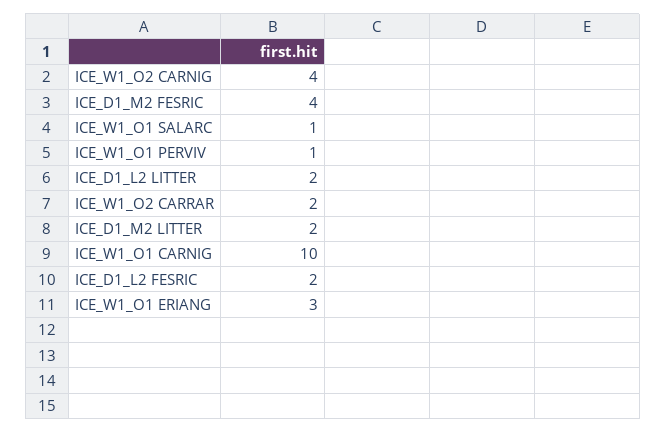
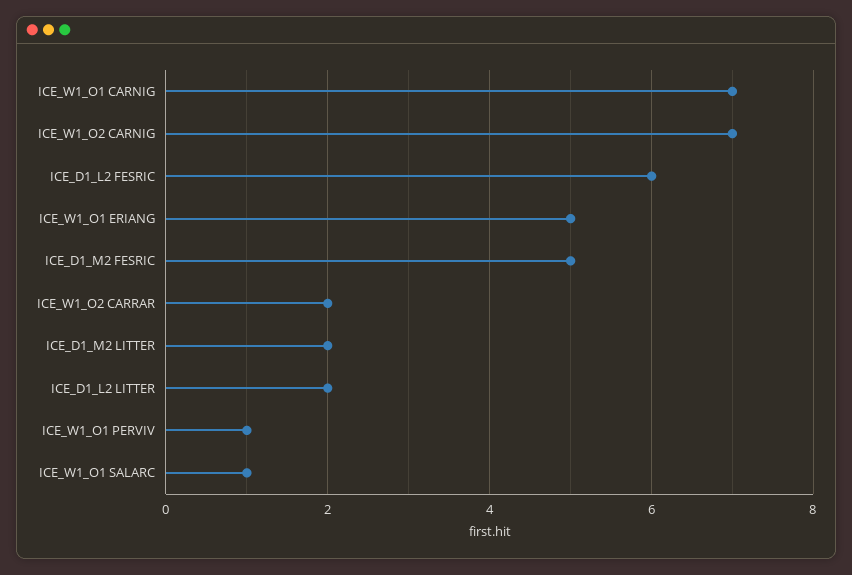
ICE_W1_O2 CARNIG: 4 -> 7
ICE_D1_M2 FESRIC: 4 -> 5
ICE_W1_O1 CARNIG: 10 -> 7
ICE_D1_L2 FESRIC: 2 -> 6
ICE_W1_O1 ERIANG: 3 -> 5

